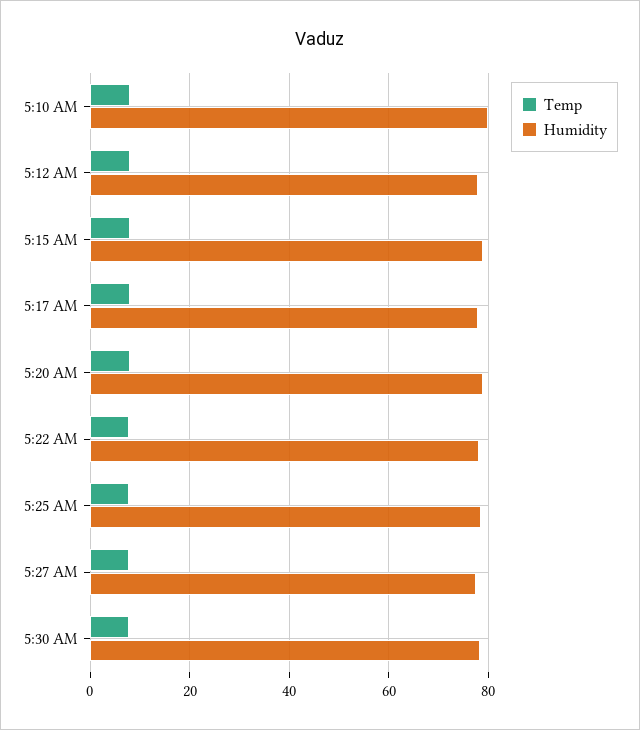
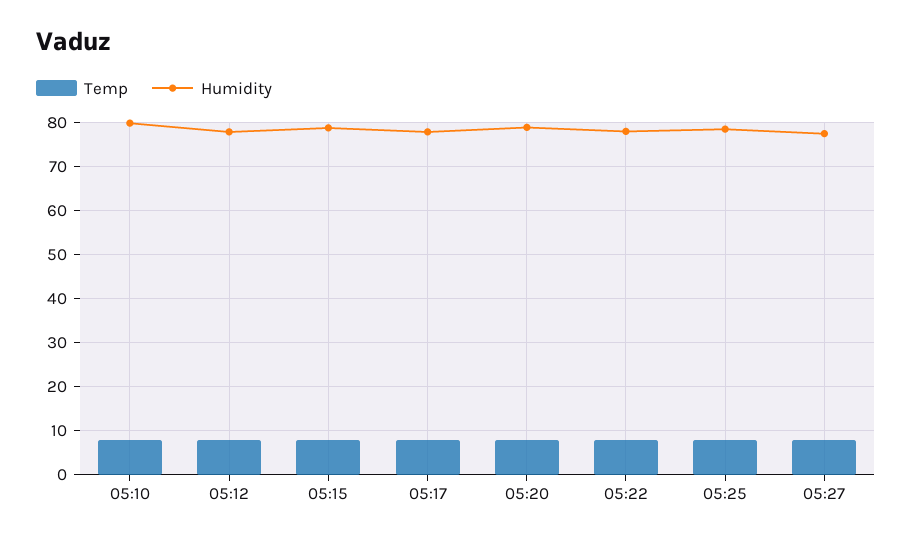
Temp, 5:30 AM: 8 -> none
Humidity, 5:30 AM: 78 -> none

